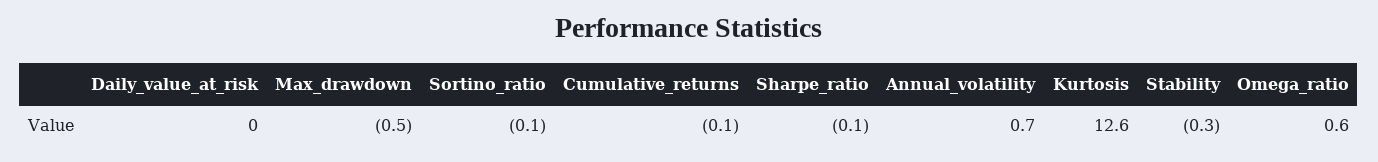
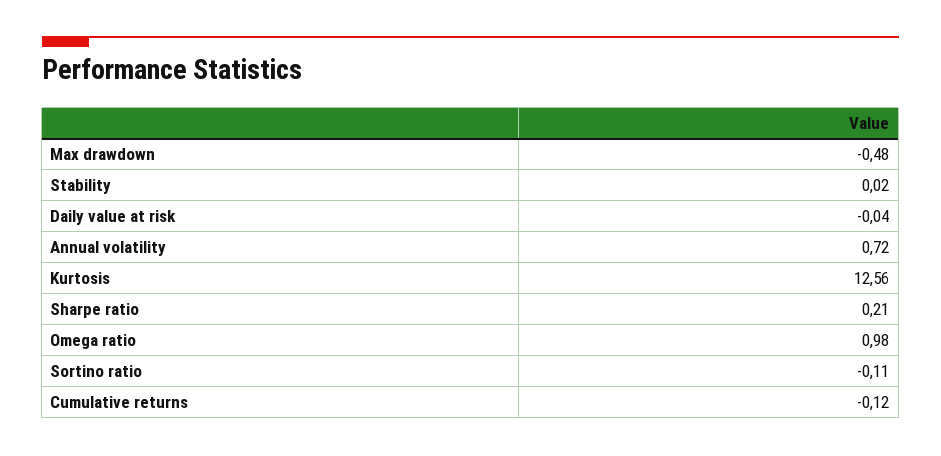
Sharpe_ratio: -0.1 -> 0.21
Stability: -0.3 -> 0.02
Omega_ratio: 0.6 -> 0.98

